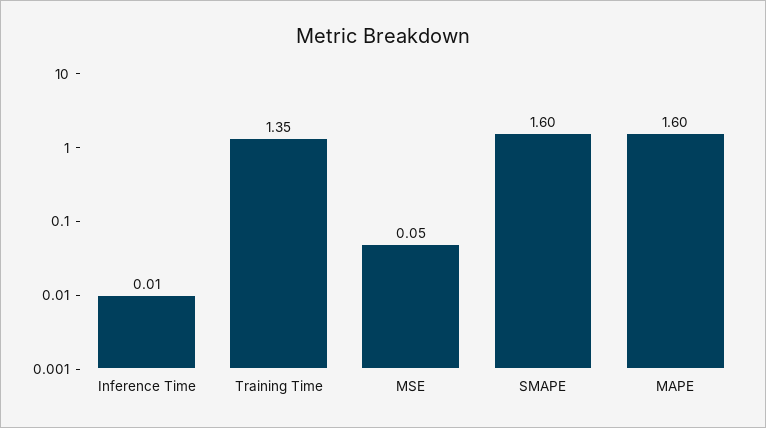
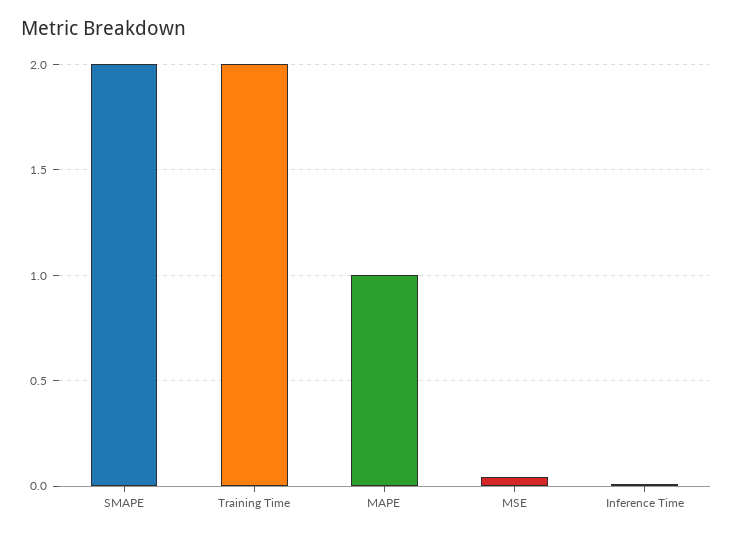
Training Time: 1.35 -> 2
SMAPE: 1.6 -> 2
MAPE: 1.6 -> 1

